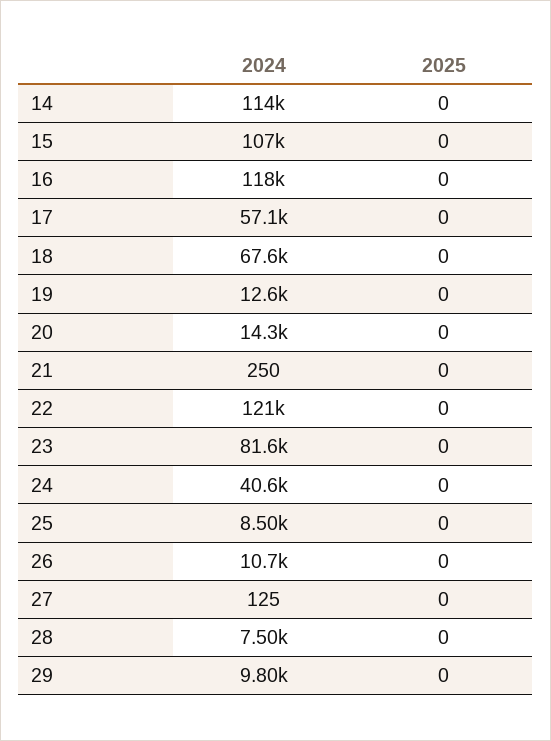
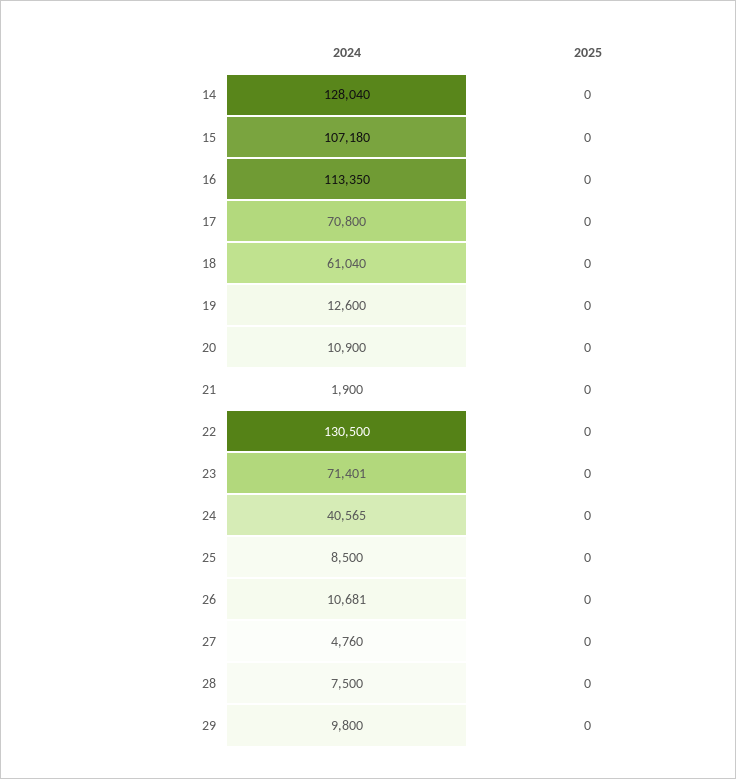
2024, 14: 114000 -> 128040
2024, 16: 118000 -> 113350
2024, 17: 57100 -> 70800
2024, 18: 67600 -> 61040
2024, 20: 14300 -> 10900
2024, 21: 250 -> 1900
2024, 22: 121000 -> 130500
2024, 23: 81600 -> 71401
2024, 27: 125 -> 4760

